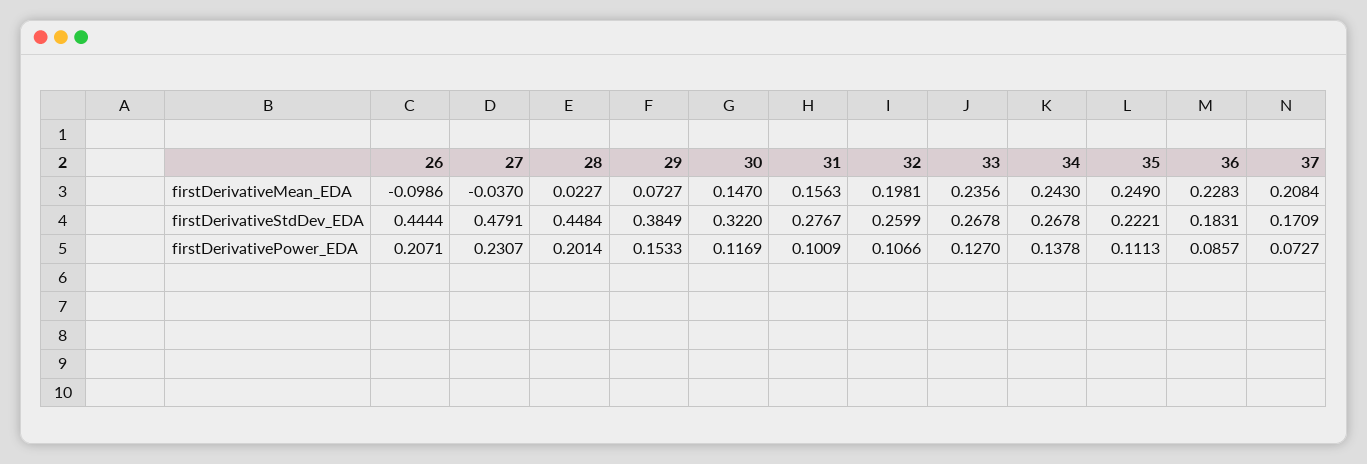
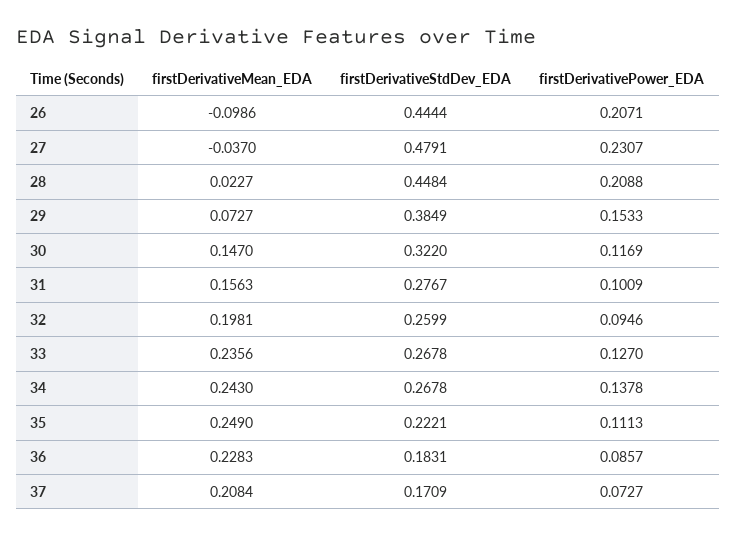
28, firstDerivativePower_EDA: 0.2014 -> 0.2088
32, firstDerivativePower_EDA: 0.1066 -> 0.0946

